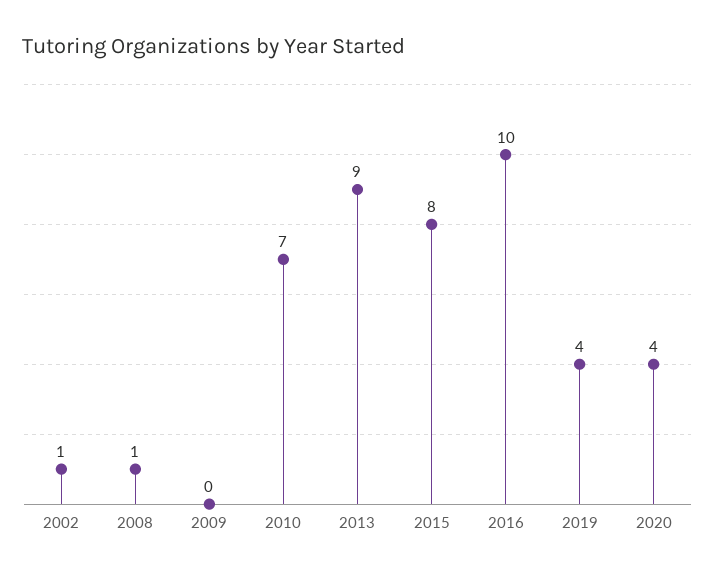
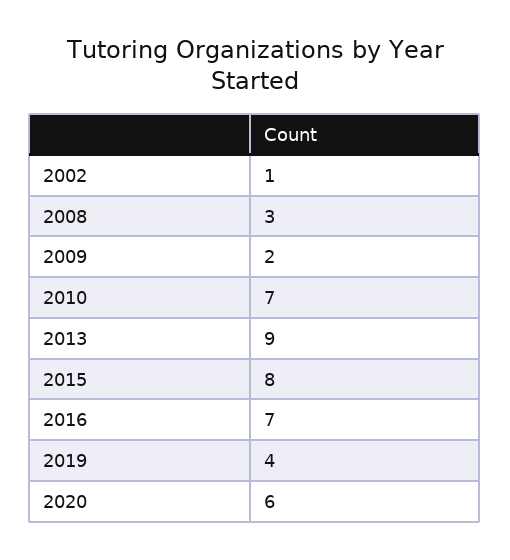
2008: 1 -> 3
2009: 0 -> 2
2016: 10 -> 7
2020: 4 -> 6

